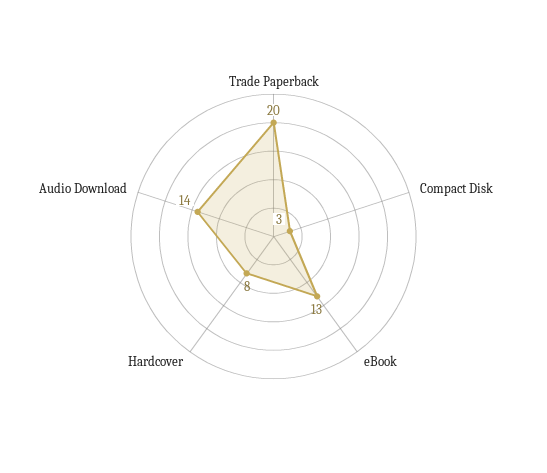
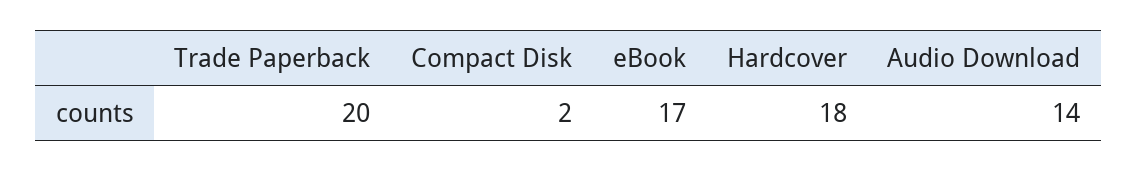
Compact Disk: 3 -> 2
eBook: 13 -> 17
Hardcover: 8 -> 18

